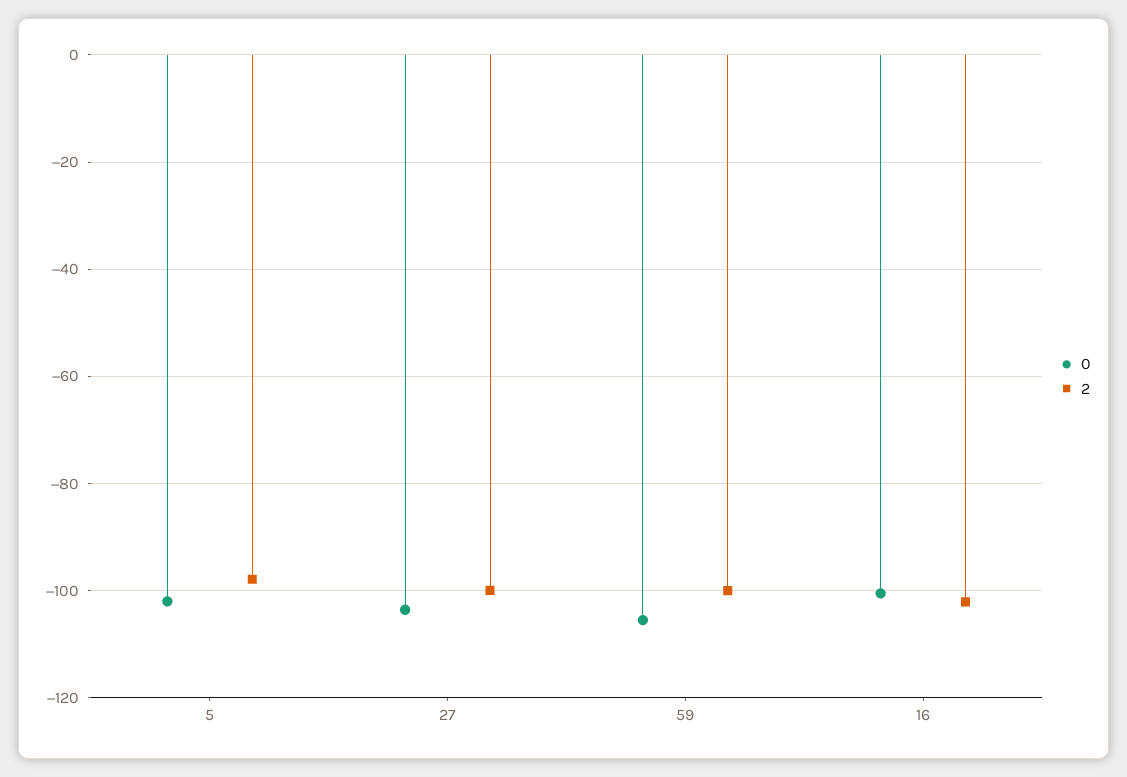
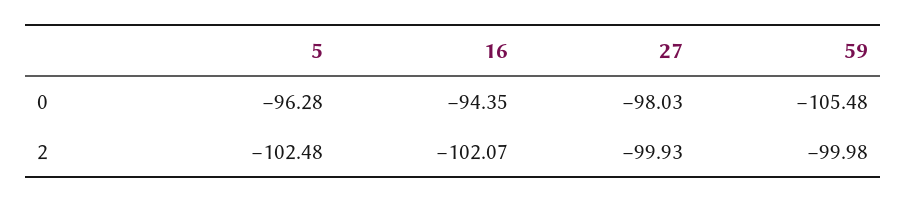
0, 5: -102 -> -96.28
2, 5: -98 -> -102.48
0, 27: -104 -> -98.03
0, 16: -100 -> -94.35

